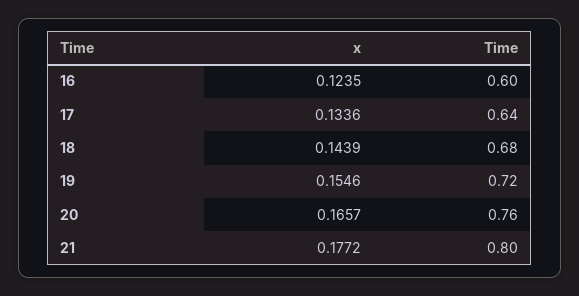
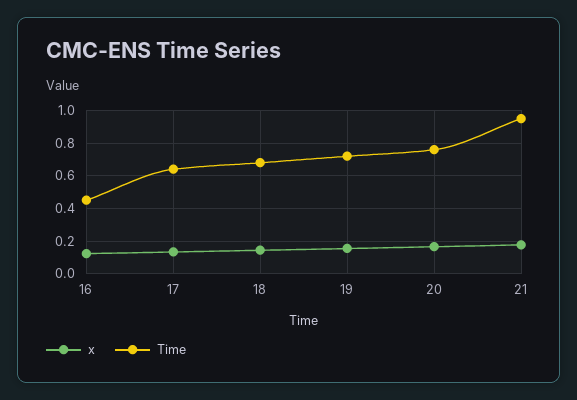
Time, 16: 0.6 -> 0.45
Time, 21: 0.8 -> 0.95

